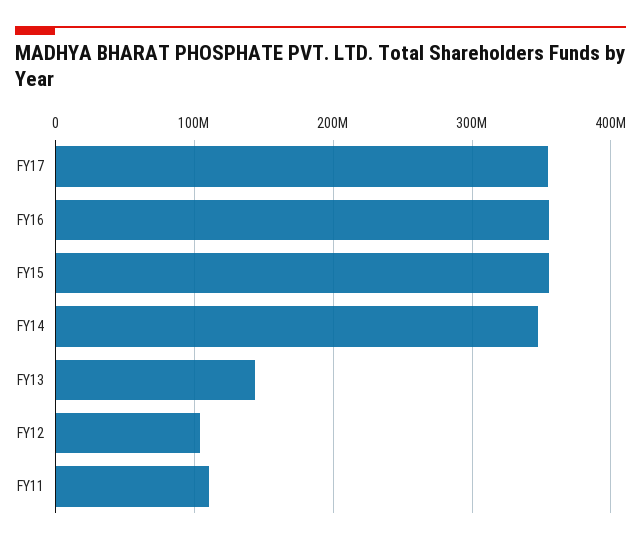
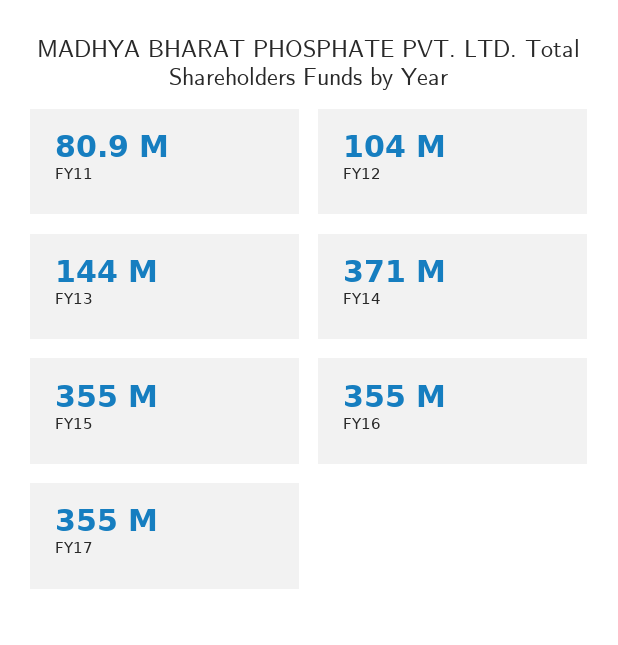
FY14: 350000000 -> 371000000
FY11: 110000000 -> 80900000

